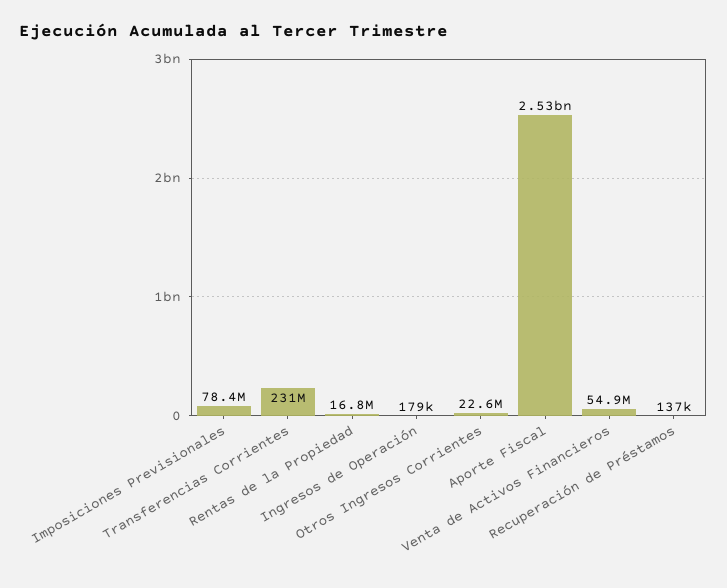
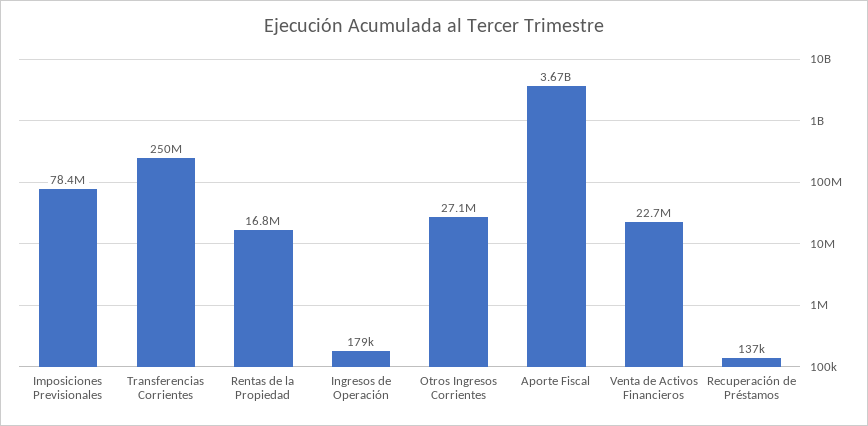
Transferencias Corrientes: 231000000 -> 250000000
Otros Ingresos Corrientes: 22600000 -> 27100000
Aporte Fiscal: 2530000000 -> 3670000000
Venta de Activos Financieros: 54900000 -> 22700000

